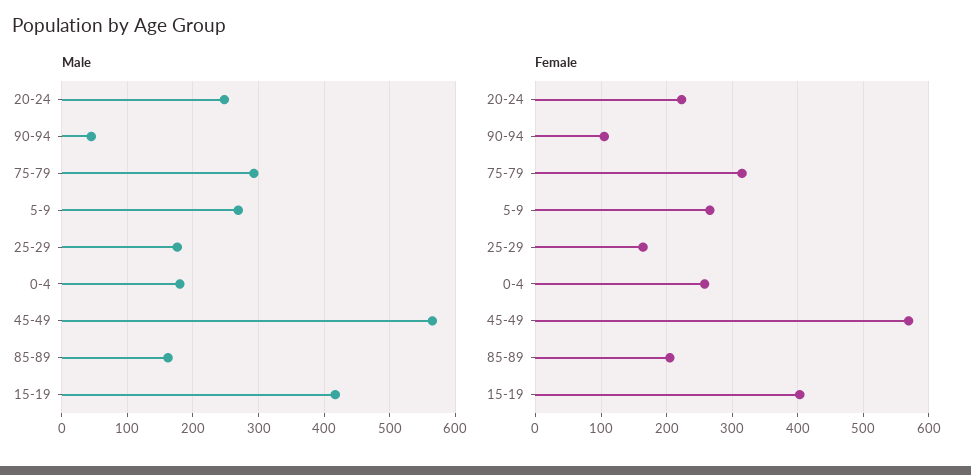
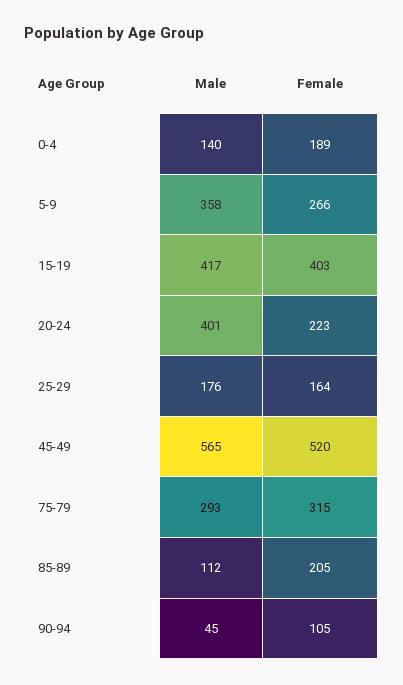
Male, 20-24: 250 -> 401
Male, 5-9: 270 -> 358
Male, 0-4: 180 -> 140
Male, 85-89: 160 -> 112
Female, 0-4: 260 -> 189
Female, 45-49: 570 -> 520

